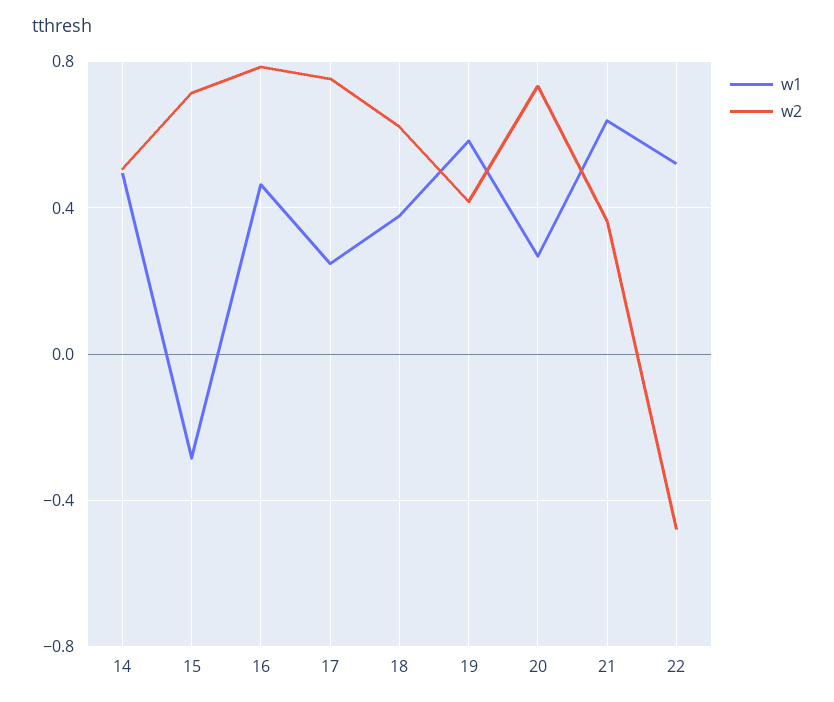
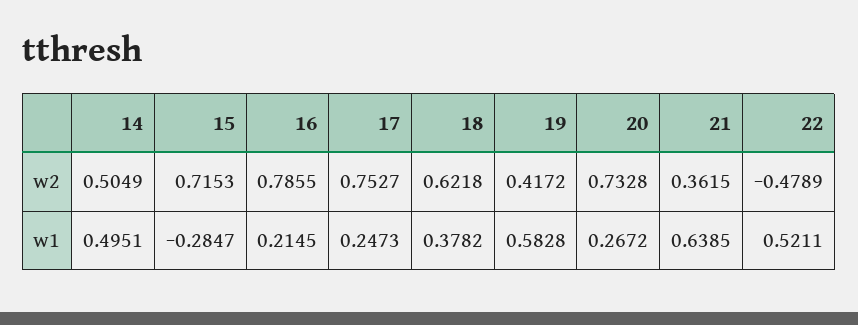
w1, 16: 0.45 -> 0.2145

